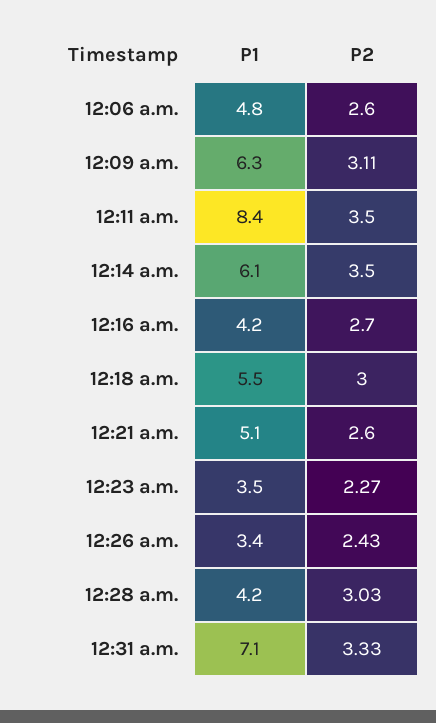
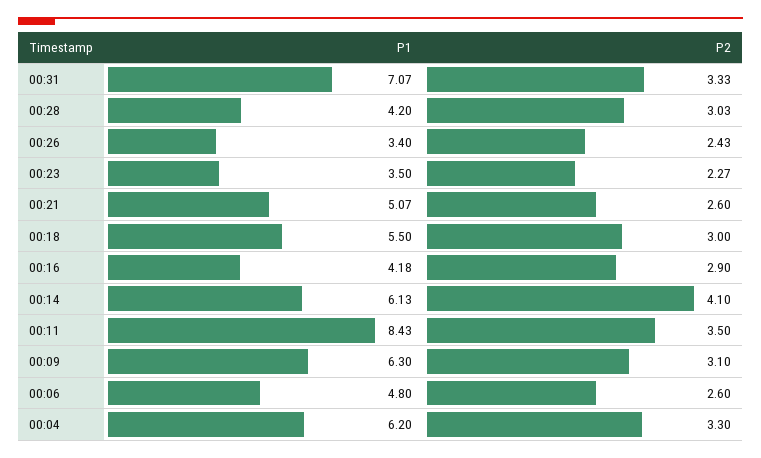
P2, 12:09 a.m.: 3.11 -> 3.1
P2, 12:14 a.m.: 3.5 -> 4.1
P2, 12:16 a.m.: 2.7 -> 2.9
P1, 00:04: none -> 6.2
P2, 00:04: none -> 3.3

